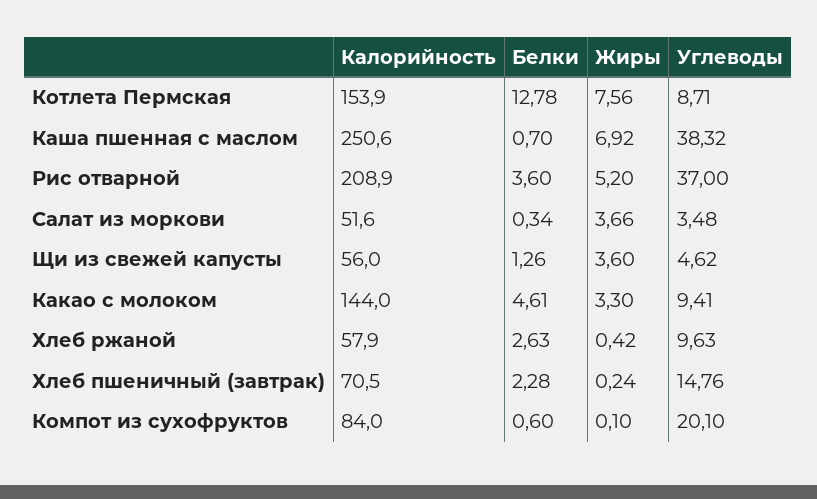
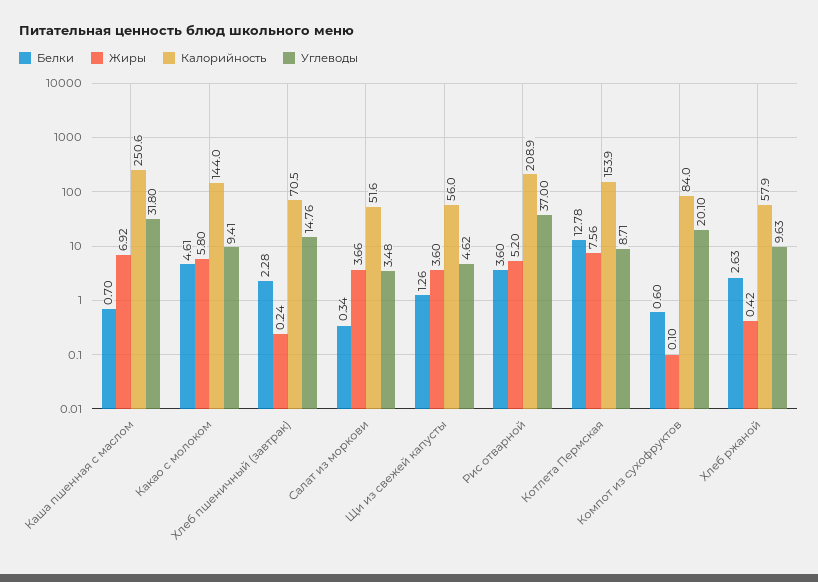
Углеводы, Каша пшенная с маслом: 38.32 -> 31.8
Жиры, Какао с молоком: 3.3 -> 5.8

